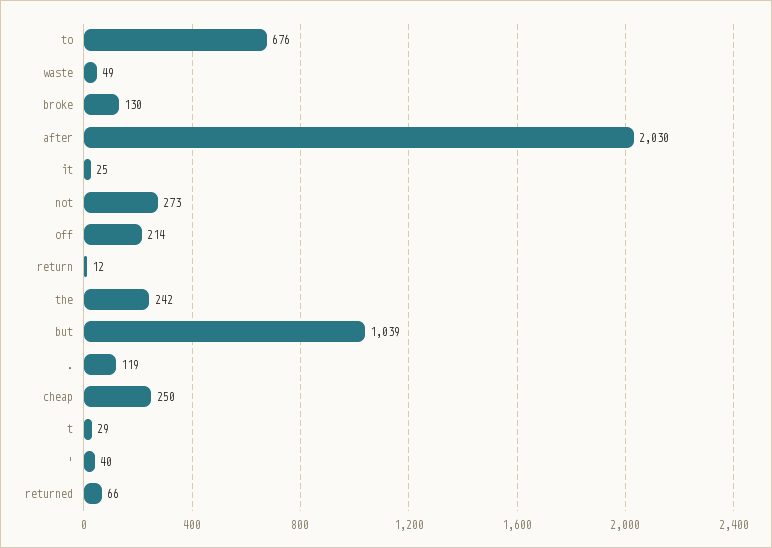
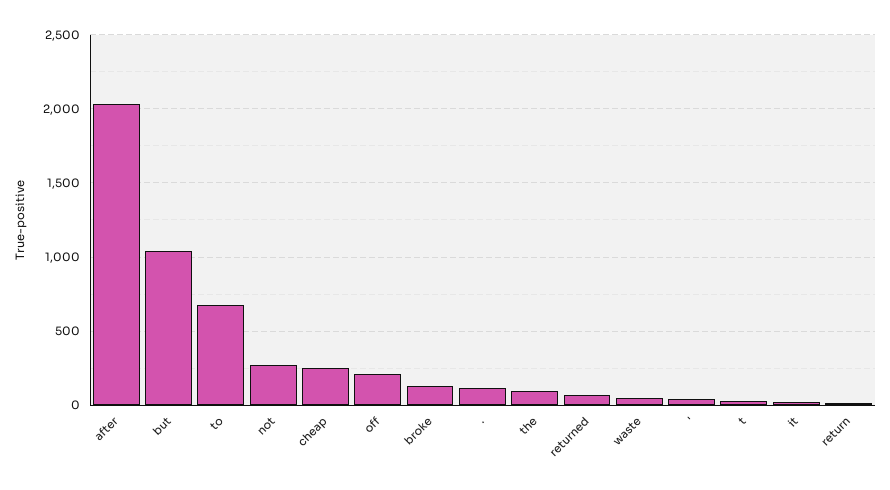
the: 242 -> 100

